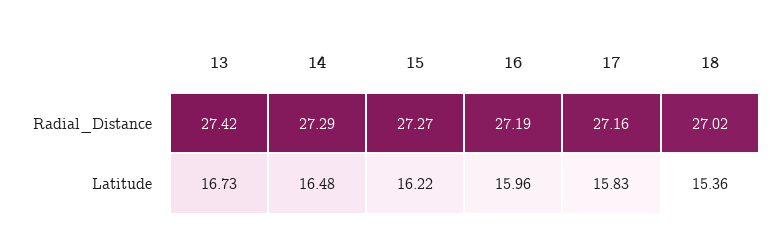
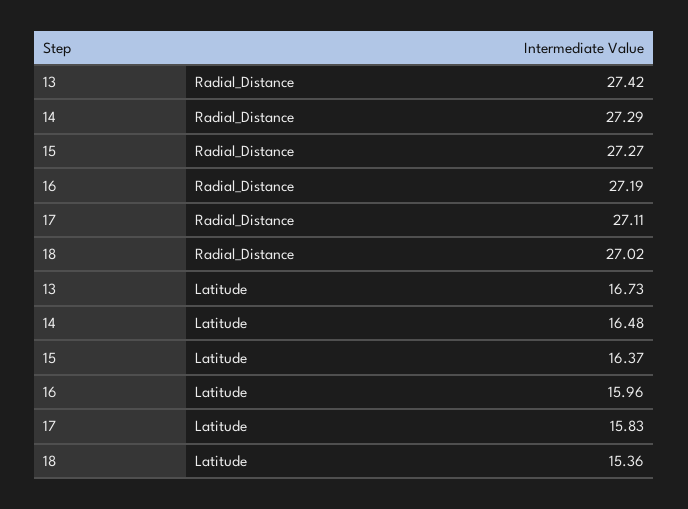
17, Radial_Distance: 27.16 -> 27.11
15, Latitude: 16.22 -> 16.37

